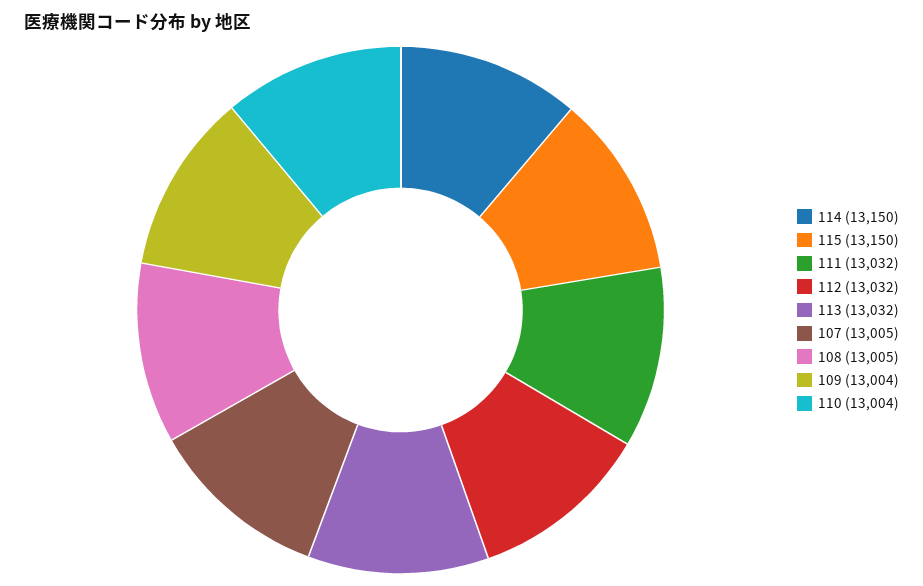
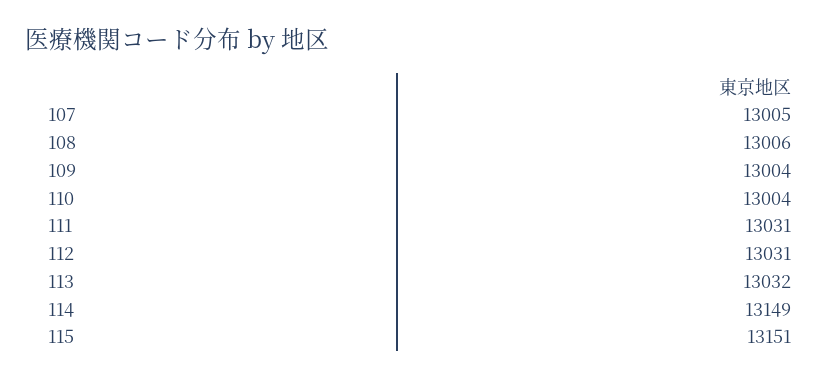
114: 13150 -> 13149
115: 13150 -> 13151
111: 13032 -> 13031
112: 13032 -> 13031
108: 13005 -> 13006

